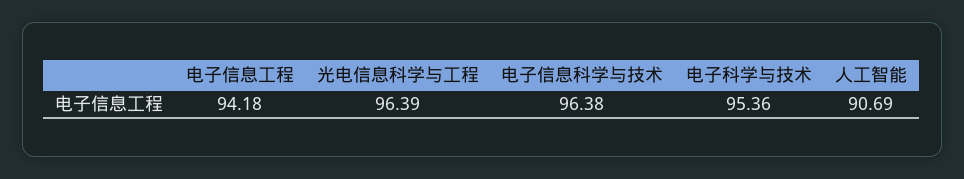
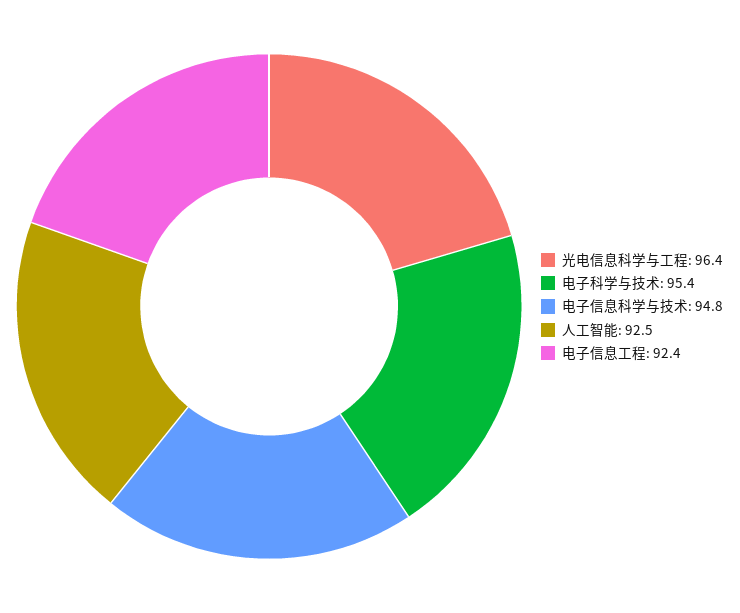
电子信息工程: 94.18 -> 92.4
电子信息科学与技术: 96.38 -> 94.8
人工智能: 90.69 -> 92.5

